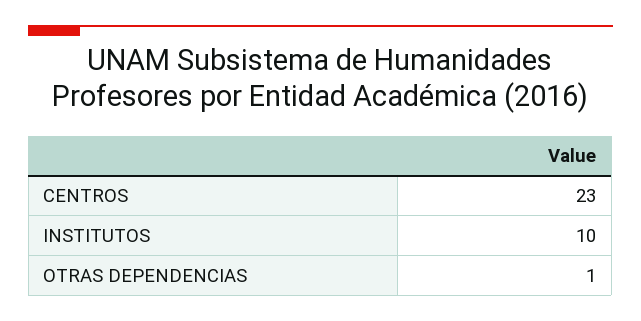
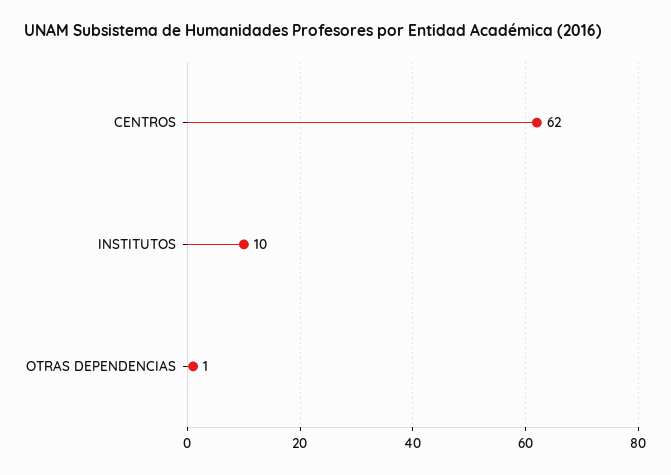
CENTROS: 23 -> 62

